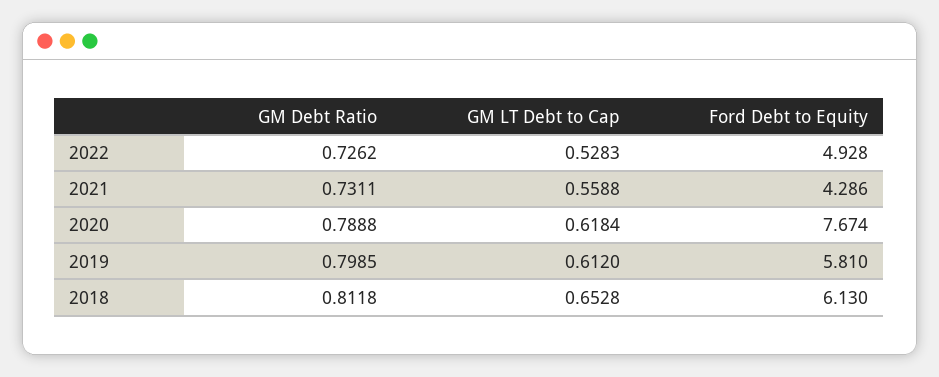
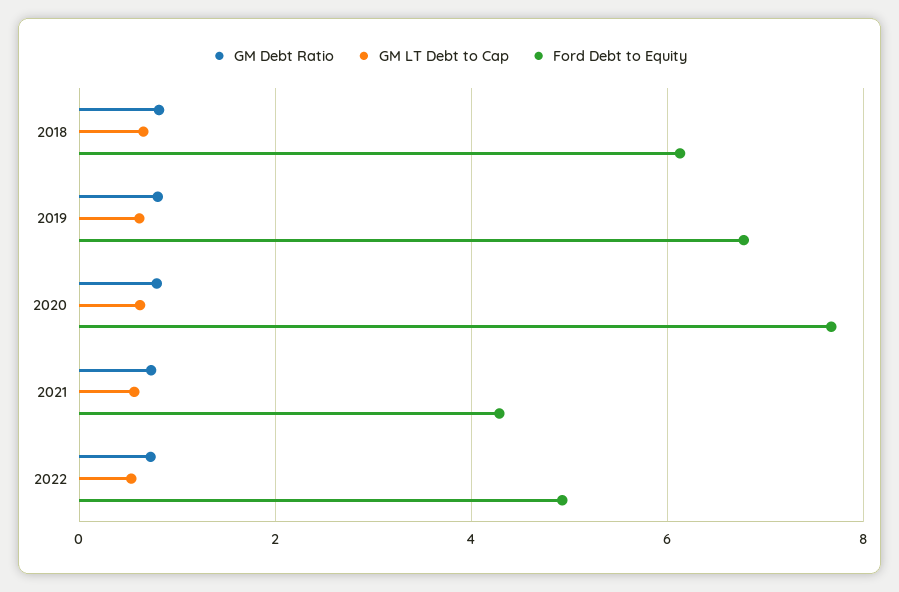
Ford Debt to Equity, 2019: 5.81 -> 6.8

